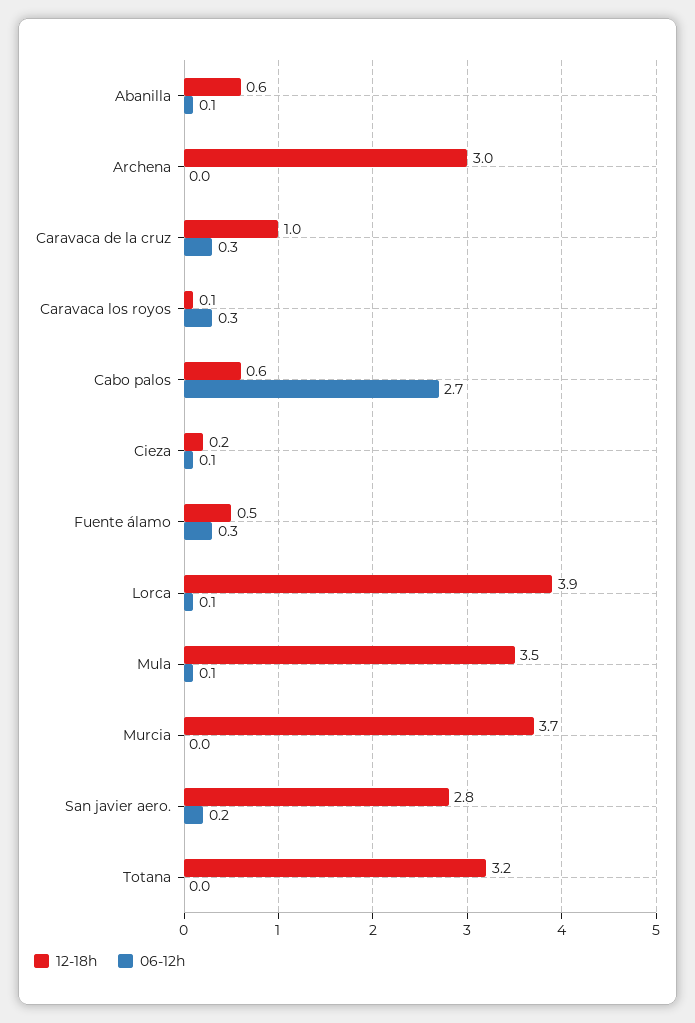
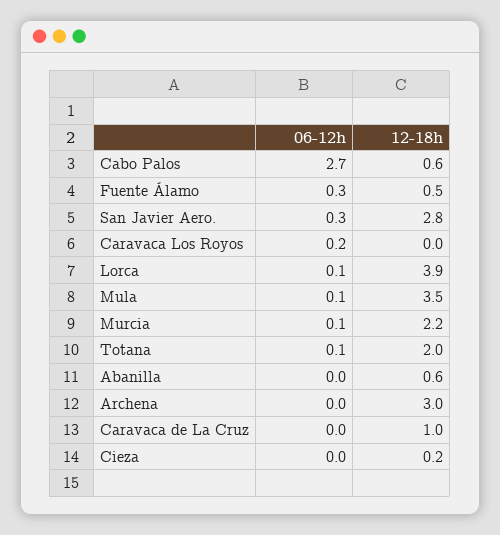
06-12h, Abanilla: 0.1 -> 0
06-12h, Caravaca de la cruz: 0.3 -> 0
12-18h, Caravaca los royos: 0.1 -> 0
06-12h, Caravaca los royos: 0.3 -> 0.2
06-12h, Cieza: 0.1 -> 0
12-18h, Murcia: 3.7 -> 2.2
06-12h, Murcia: 0 -> 0.1
06-12h, San javier aero.: 0.2 -> 0.3
12-18h, Totana: 3.2 -> 2
06-12h, Totana: 0 -> 0.1

